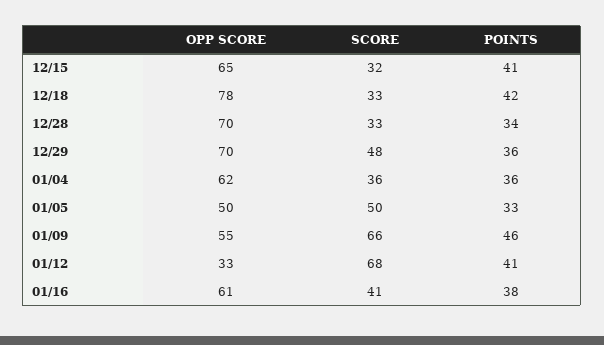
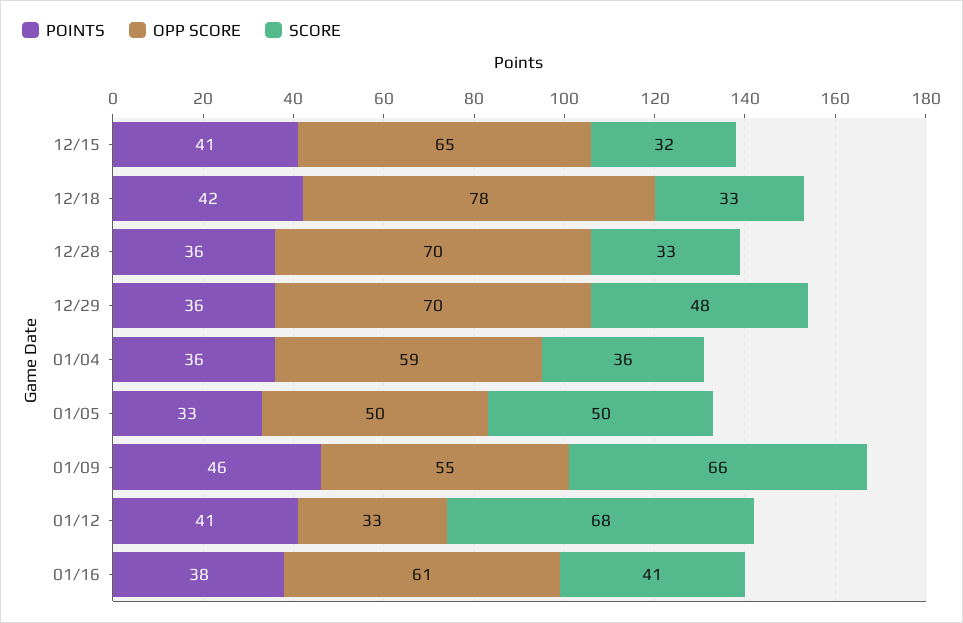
POINTS, 12/28: 34 -> 36
OPP SCORE, 01/04: 62 -> 59

